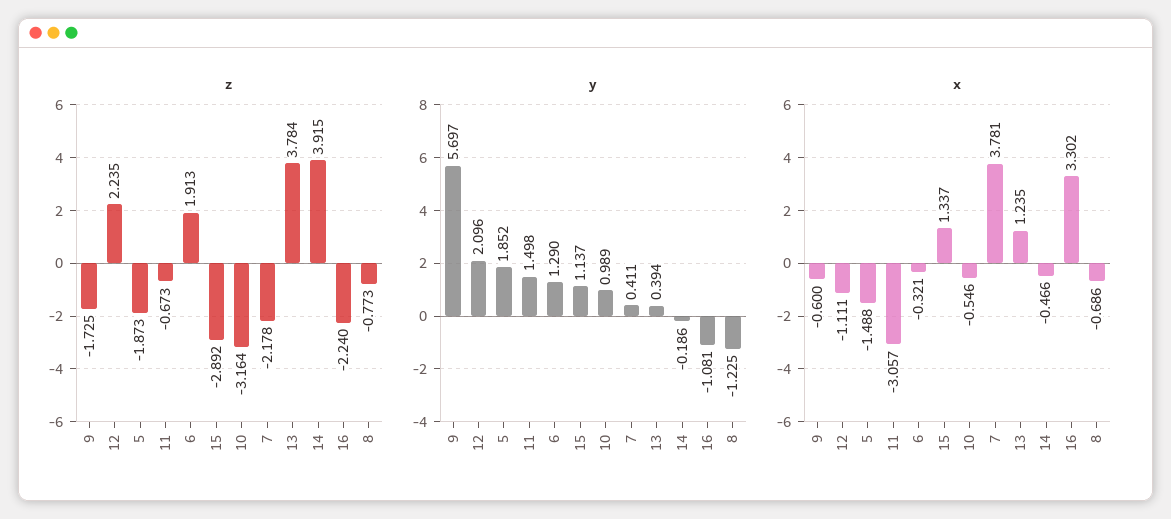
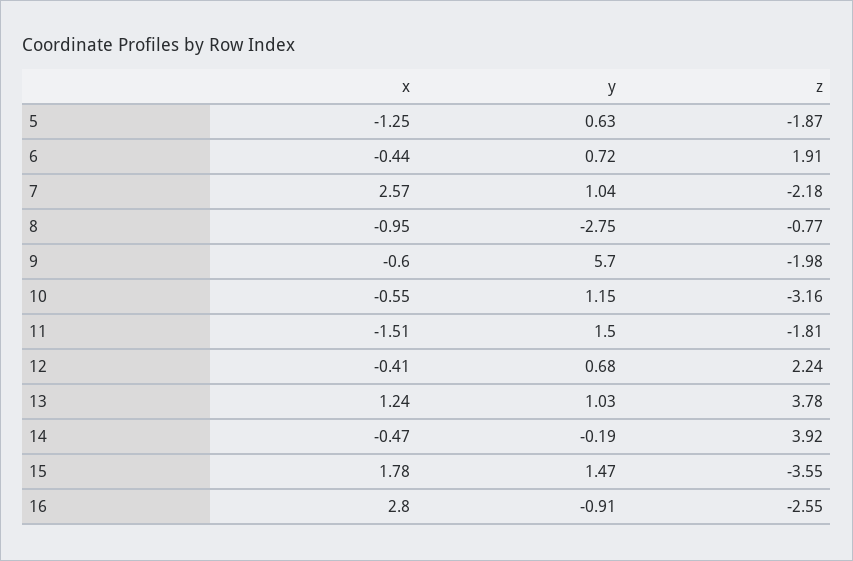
z, 9: -1.725 -> -1.98
z, 11: -0.673 -> -1.81
z, 15: -2.892 -> -3.55
z, 16: -2.24 -> -2.55
y, 12: 2.096 -> 0.68
y, 5: 1.852 -> 0.63
y, 6: 1.29 -> 0.72
y, 15: 1.137 -> 1.47
y, 10: 0.989 -> 1.15
y, 7: 0.411 -> 1.04
y, 13: 0.394 -> 1.03
y, 16: -1.081 -> -0.91
y, 8: -1.225 -> -2.75
x, 12: -1.111 -> -0.41
x, 5: -1.488 -> -1.25
x, 11: -3.057 -> -1.51
x, 6: -0.321 -> -0.44
x, 15: 1.337 -> 1.78
x, 7: 3.781 -> 2.57
x, 16: 3.302 -> 2.8
x, 8: -0.686 -> -0.95

